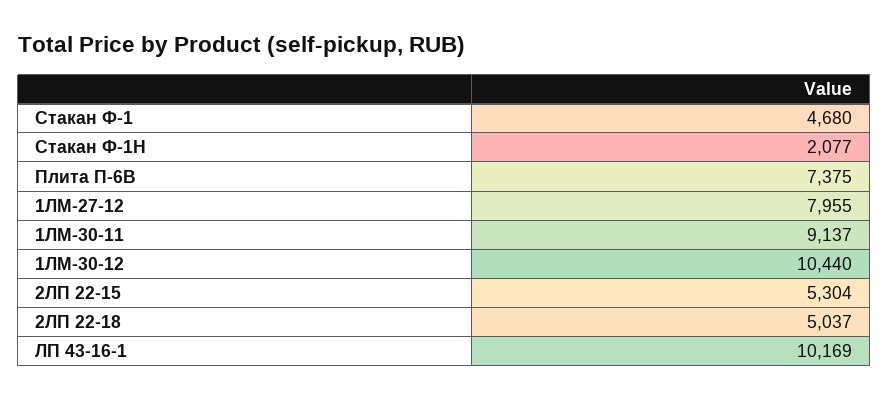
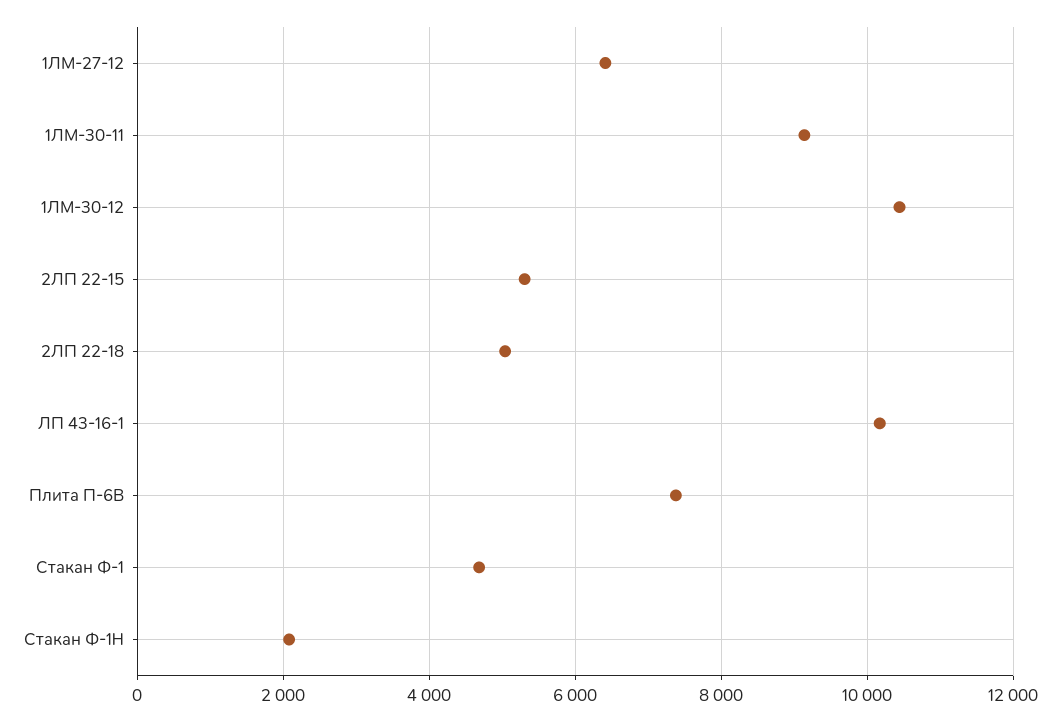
1ЛМ-27-12: 7955 -> 6400

